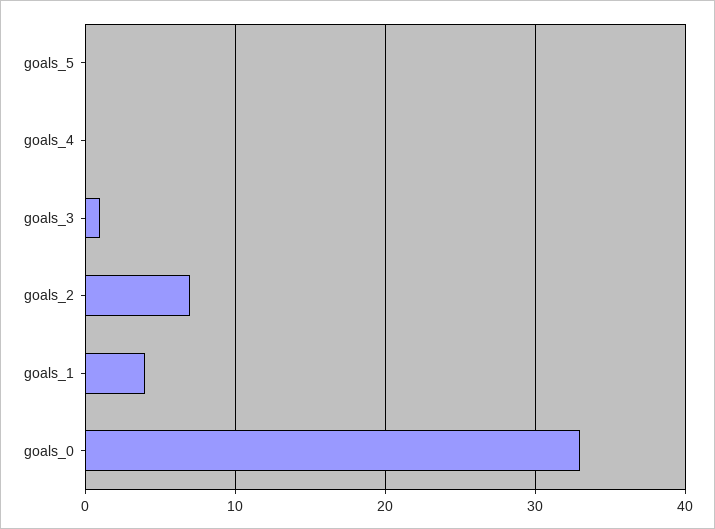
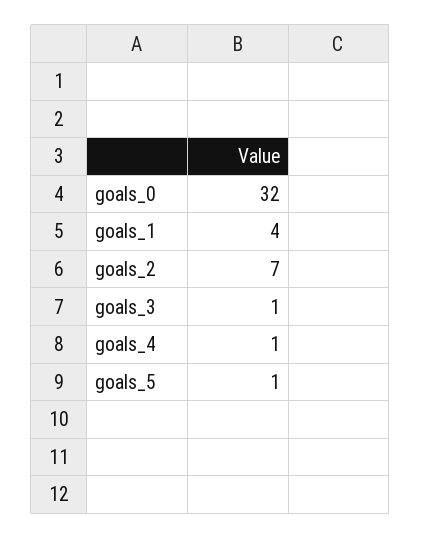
goals_5: 0 -> 1
goals_4: 0 -> 1
goals_0: 33 -> 32

